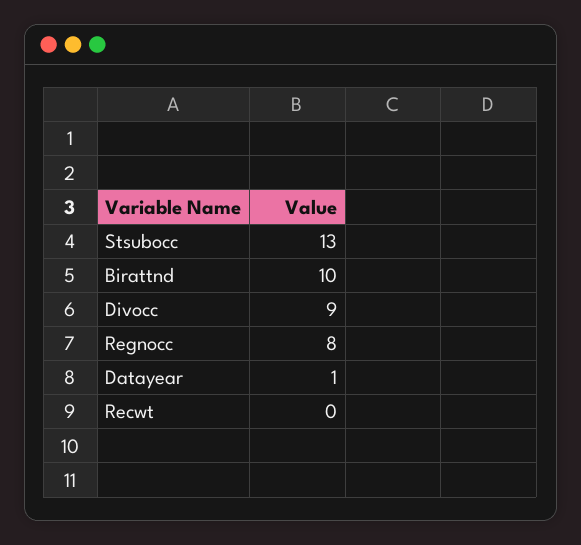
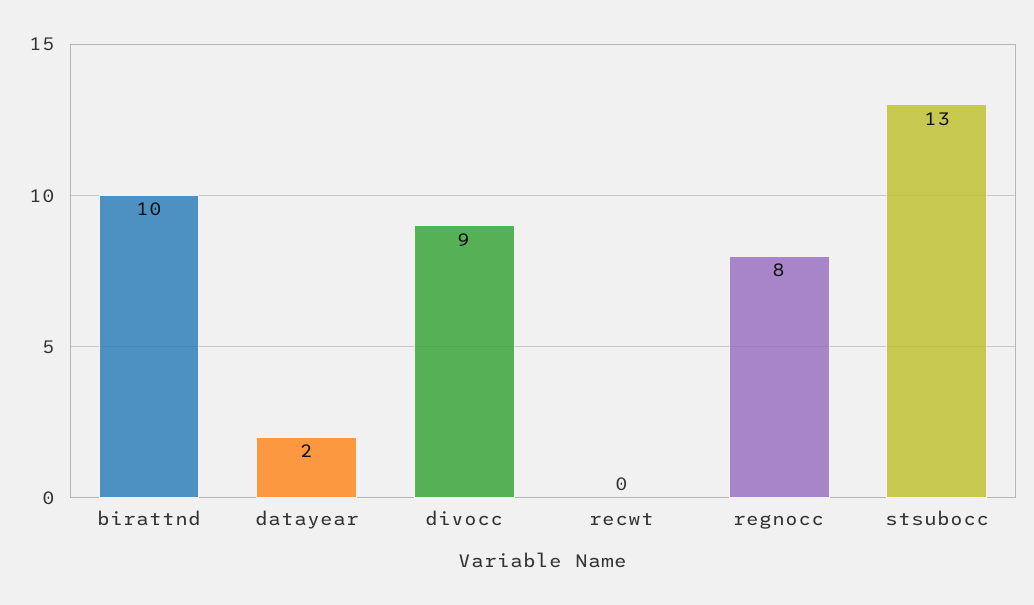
Datayear: 1 -> 2

